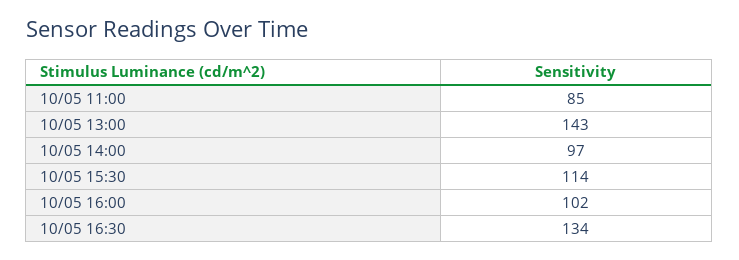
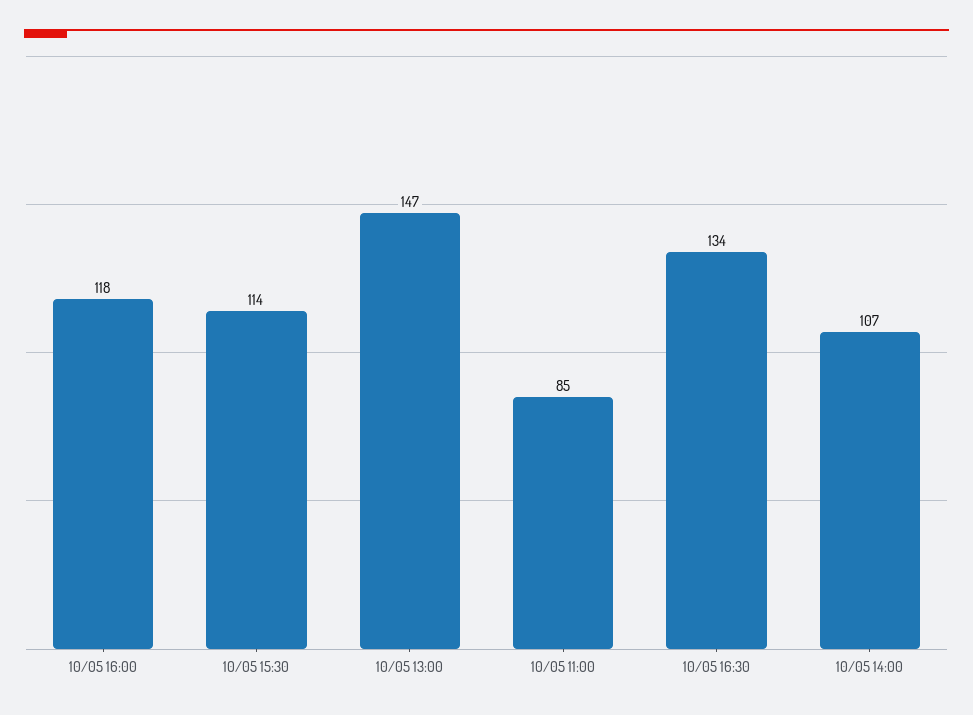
10/05 13:00: 143 -> 147
10/05 14:00: 97 -> 107
10/05 16:00: 102 -> 118

